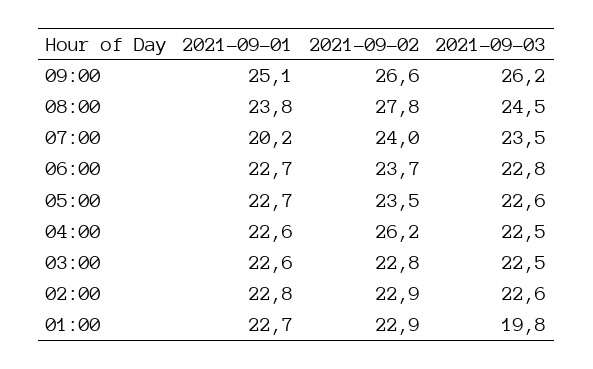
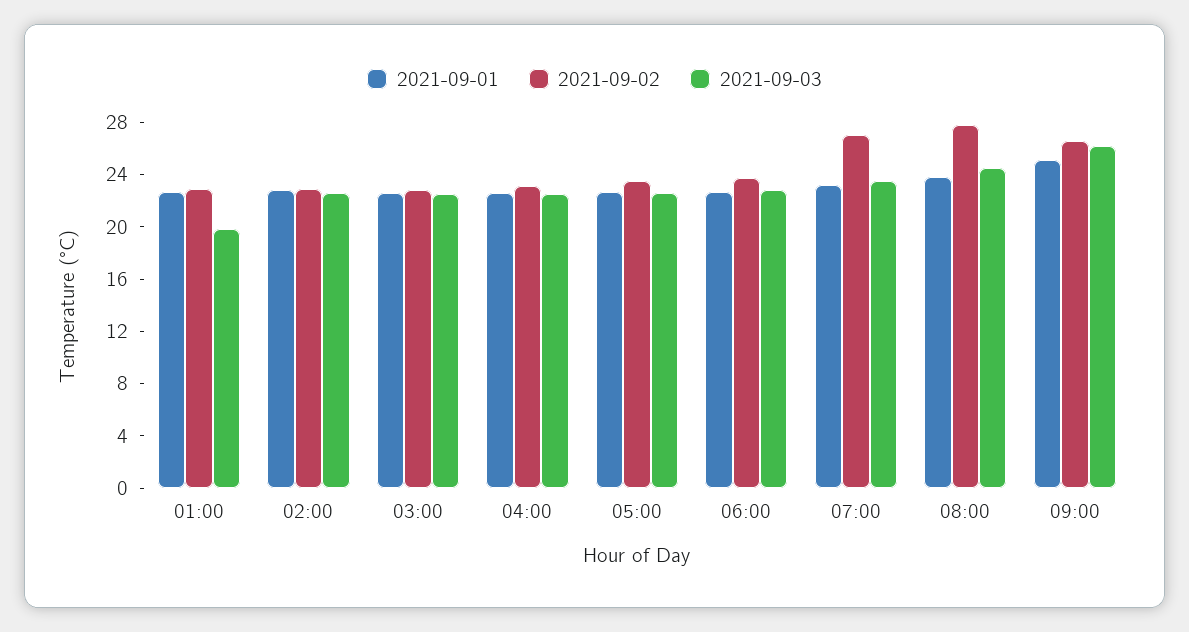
2021-09-01, 07:00: 20.2 -> 23
2021-09-02, 07:00: 24 -> 27
2021-09-02, 04:00: 26.2 -> 23

